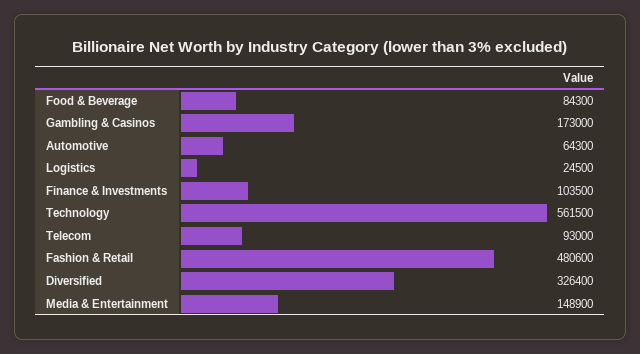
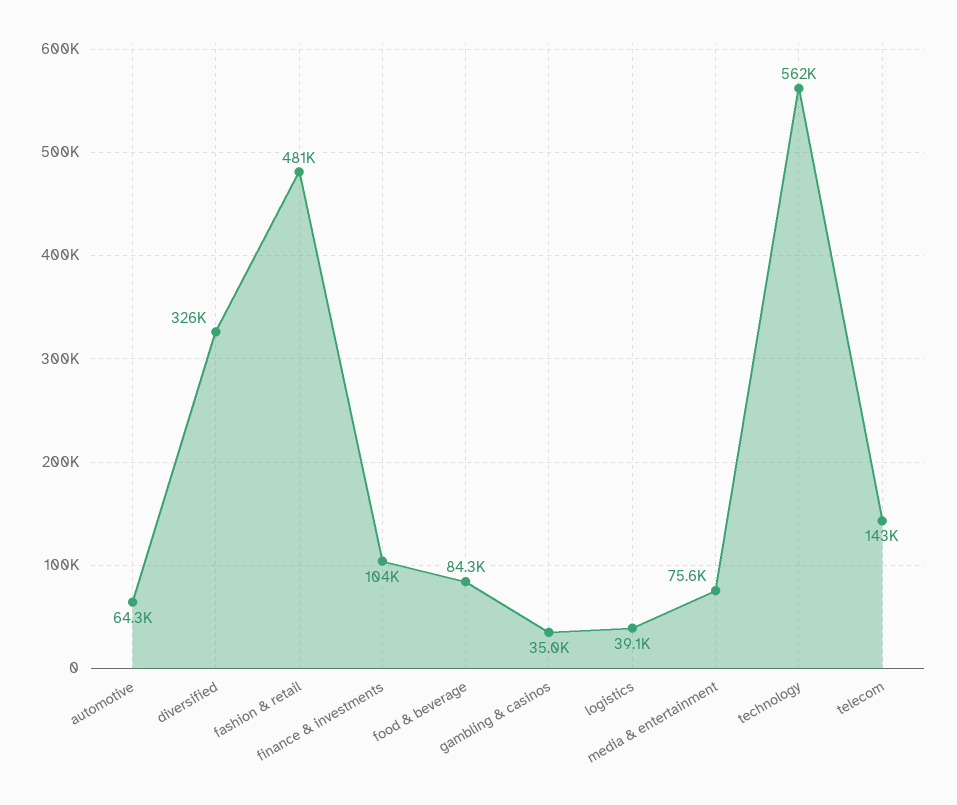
Gambling & Casinos: 173000 -> 35000
Logistics: 24500 -> 39100
Telecom: 93000 -> 143000
Media & Entertainment: 148900 -> 75600

